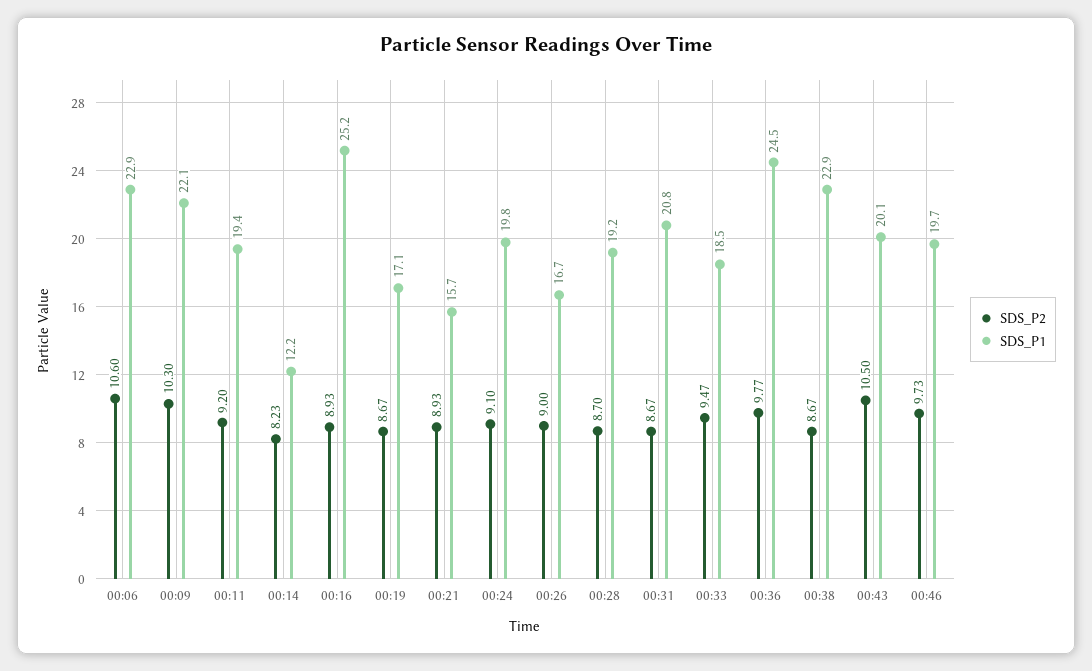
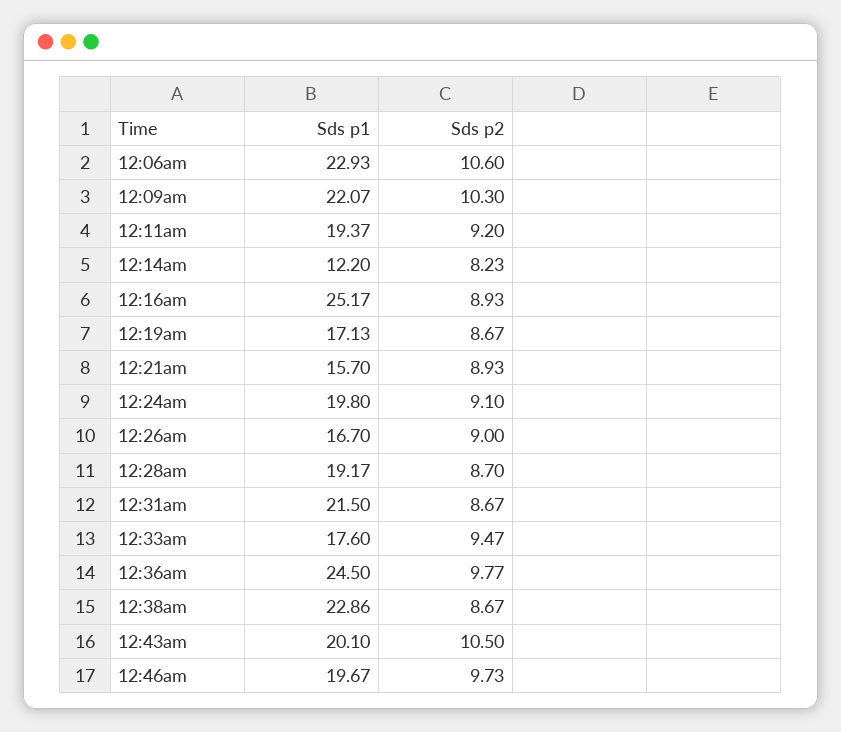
SDS_P1, 00:31: 20.8 -> 21.5
SDS_P1, 00:33: 18.5 -> 17.6

